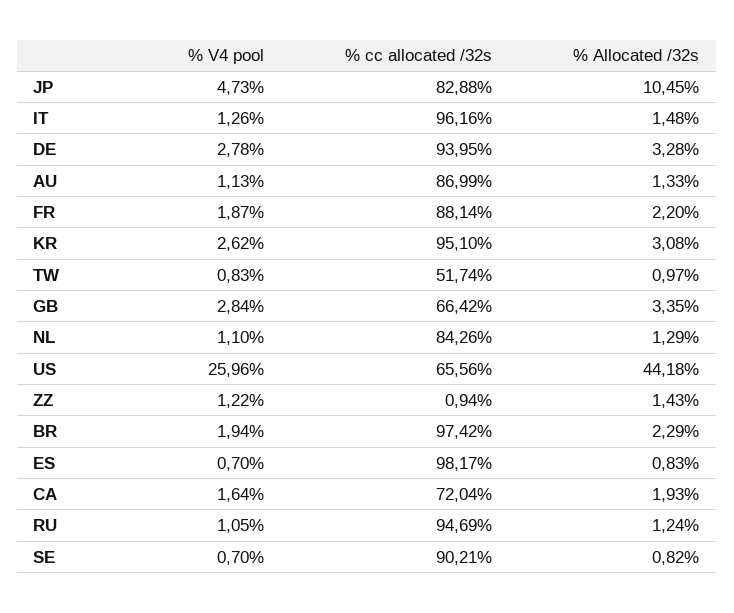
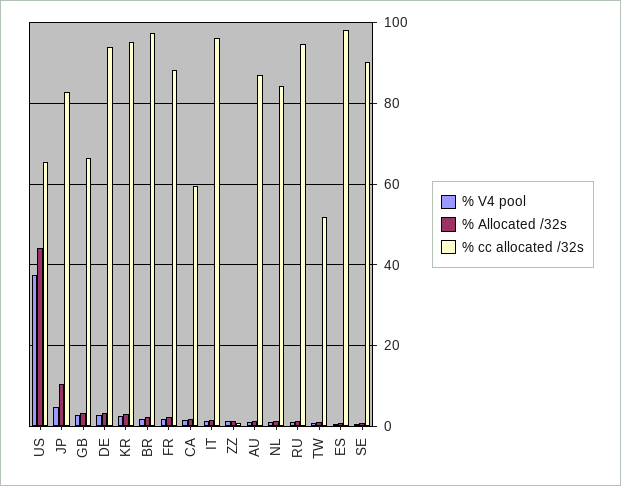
% V4 pool, US: 25.96 -> 38
% cc allocated /32s, CA: 72.04 -> 60

